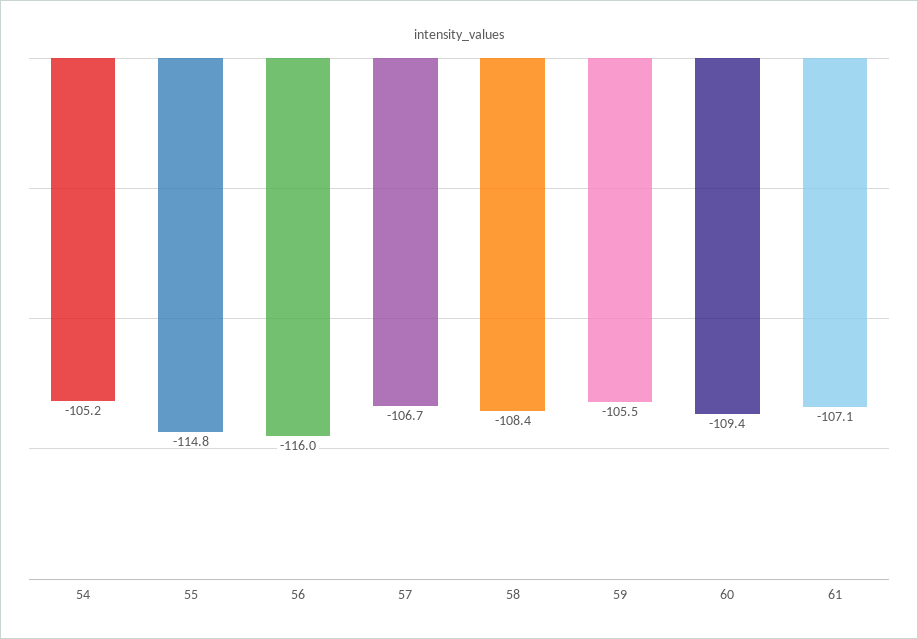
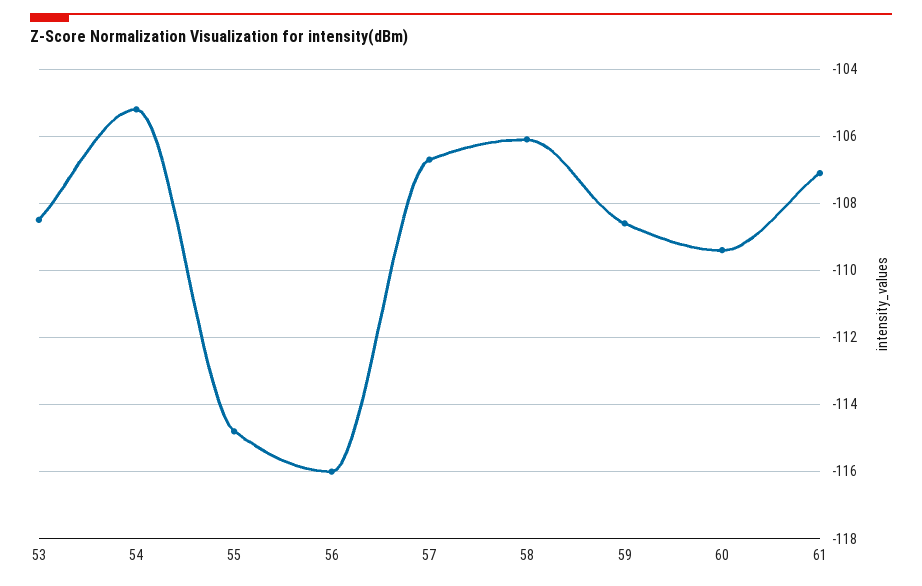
58: -108.4 -> -106
59: -105.5 -> -108.5
53: none -> -108.5

